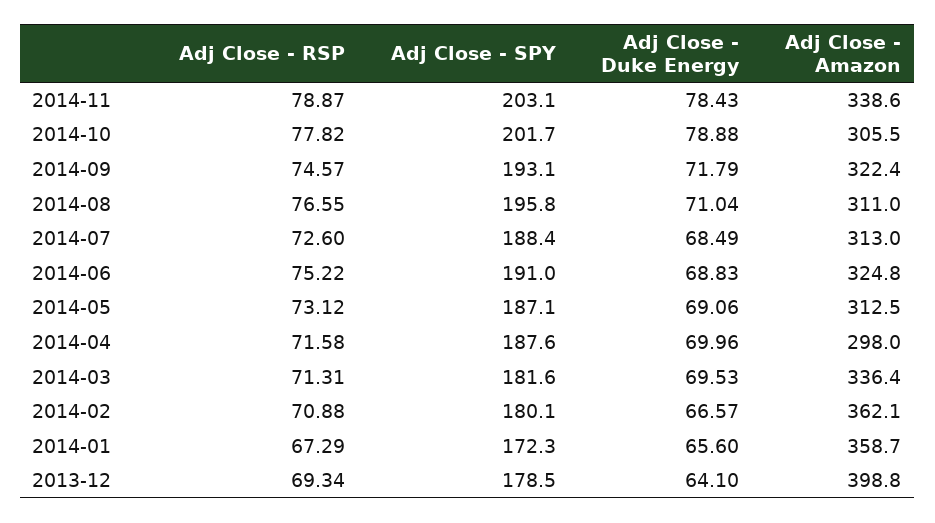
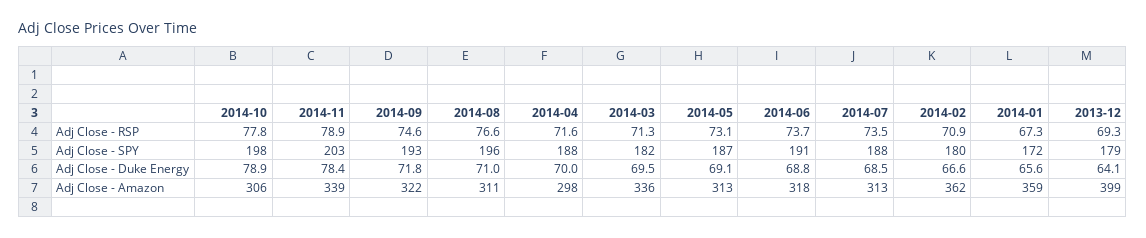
Adj Close - SPY, 2014-10: 201.7 -> 198
Adj Close - RSP, 2014-07: 72.6 -> 73.5
Adj Close - RSP, 2014-06: 75.22 -> 73.7
Adj Close - Amazon, 2014-06: 324.8 -> 318

